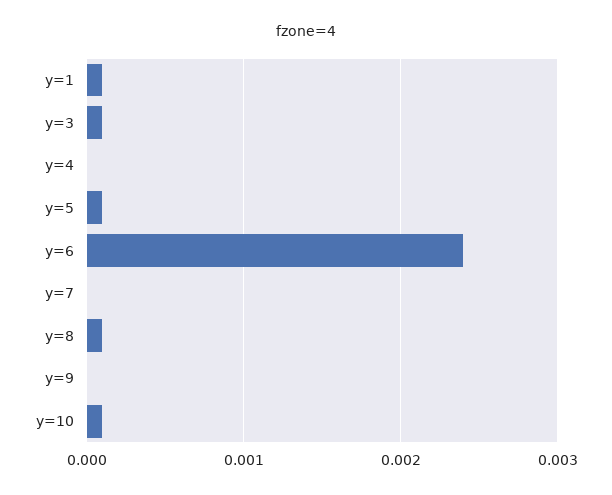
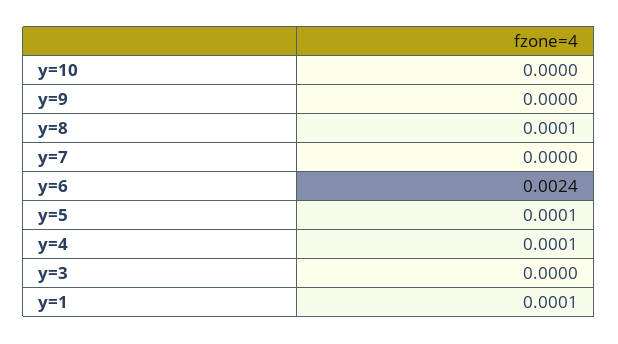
y=3: 0.0001 -> 0
y=4: 0 -> 0.0001
y=10: 0.0001 -> 0

